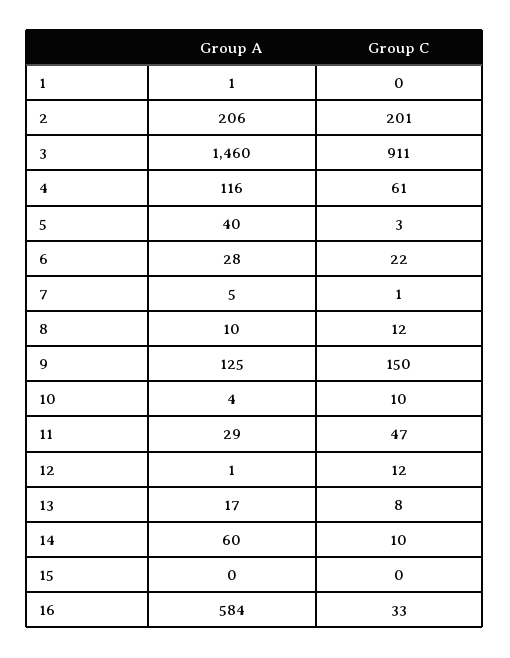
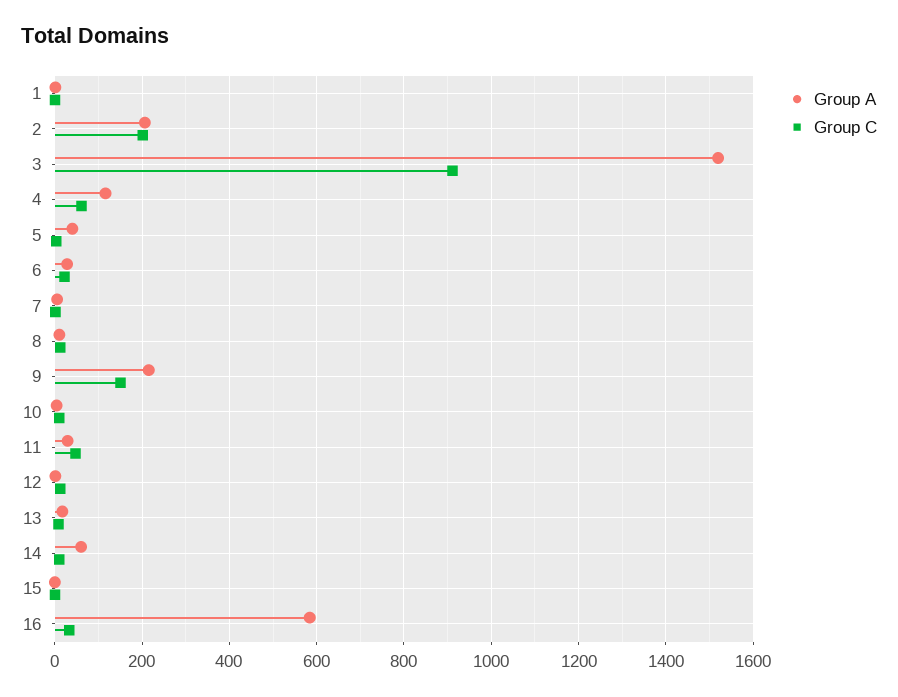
Group A, 3: 1460 -> 1520
Group A, 9: 125 -> 220

